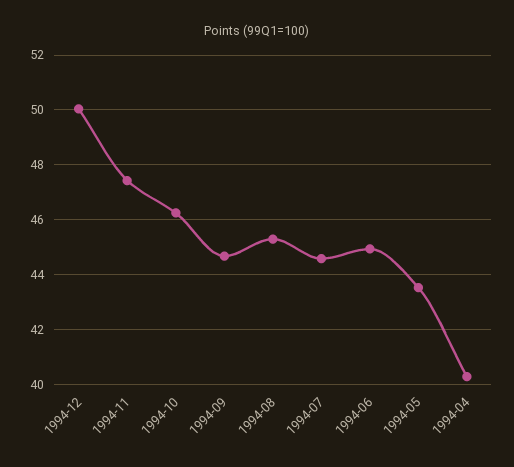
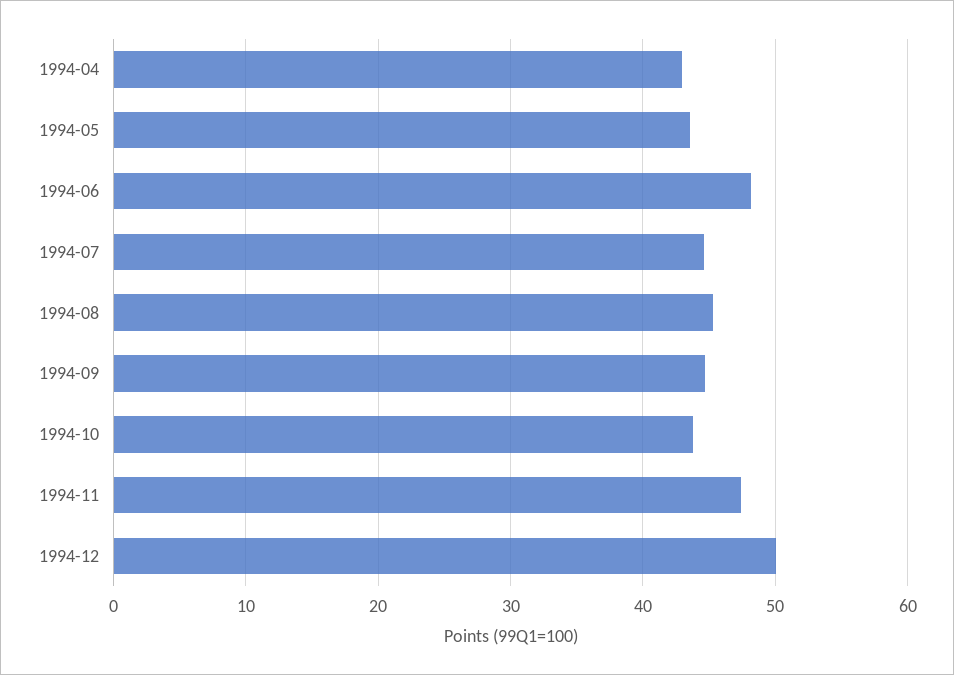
1994-10: 46.25 -> 44
1994-06: 45 -> 48
1994-04: 40.25 -> 43

